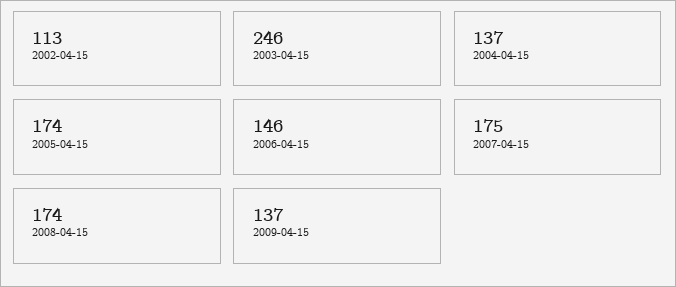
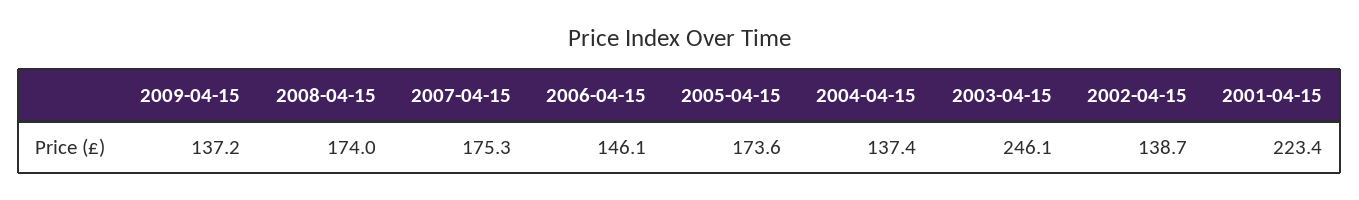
2002-04-15: 113 -> 138.7
2001-04-15: none -> 223.4

